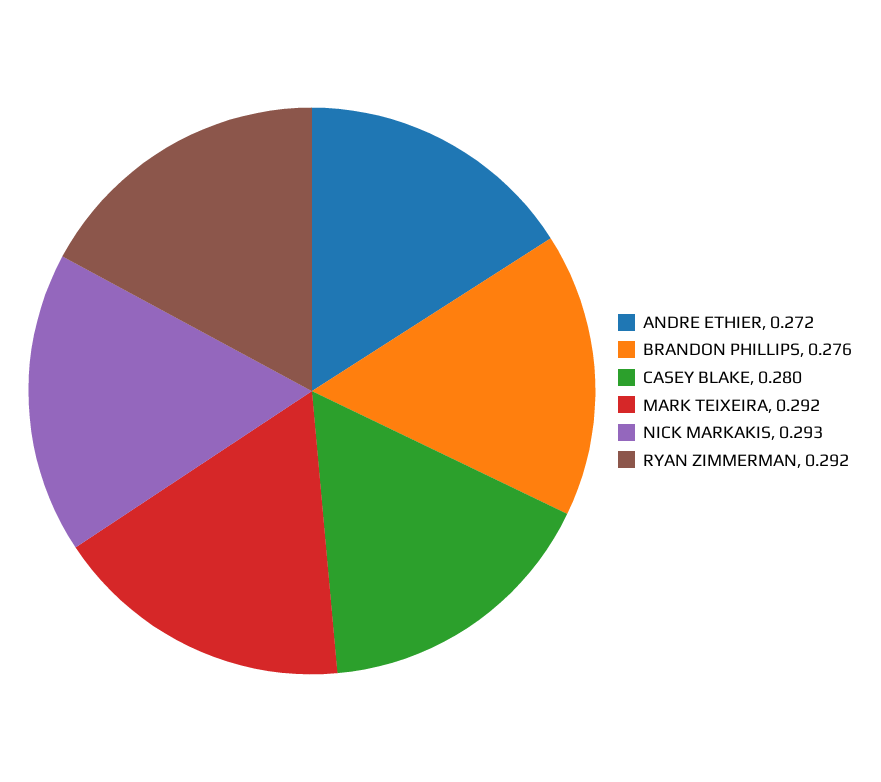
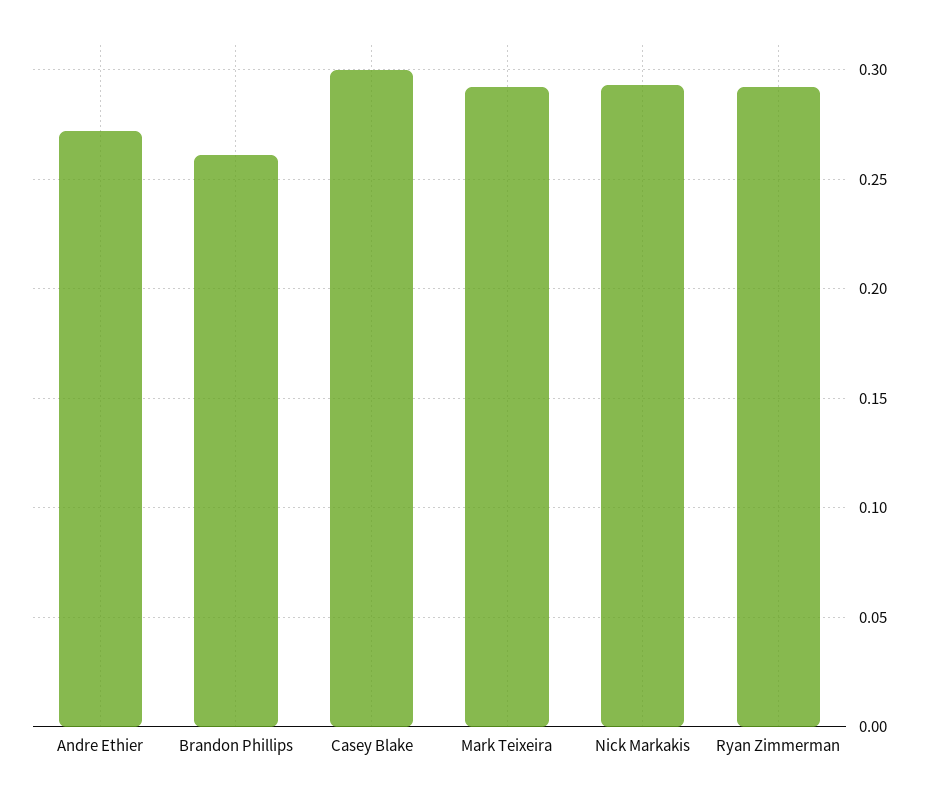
BRANDON PHILLIPS: 0.276 -> 0.26
CASEY BLAKE: 0.28 -> 0.3

